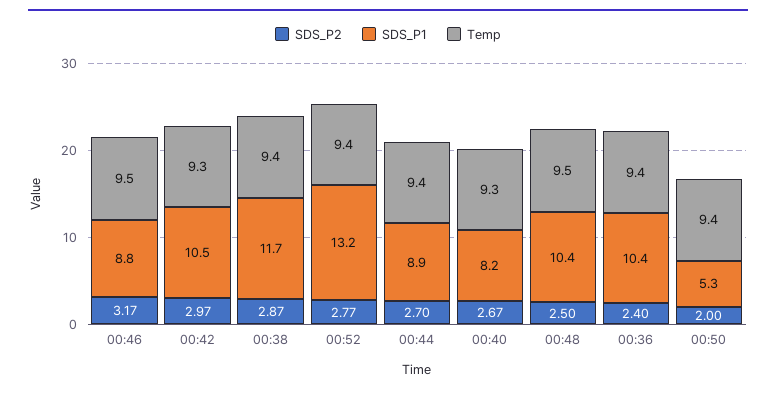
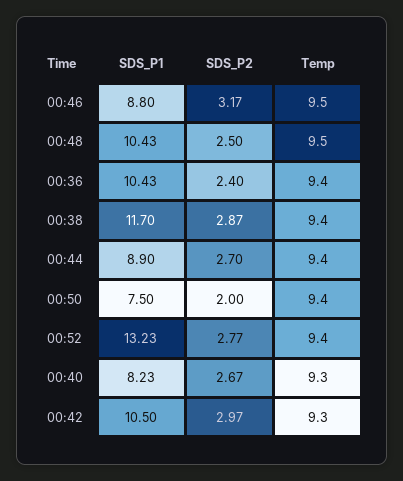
SDS_P1, 00:50: 5.3 -> 7.5

